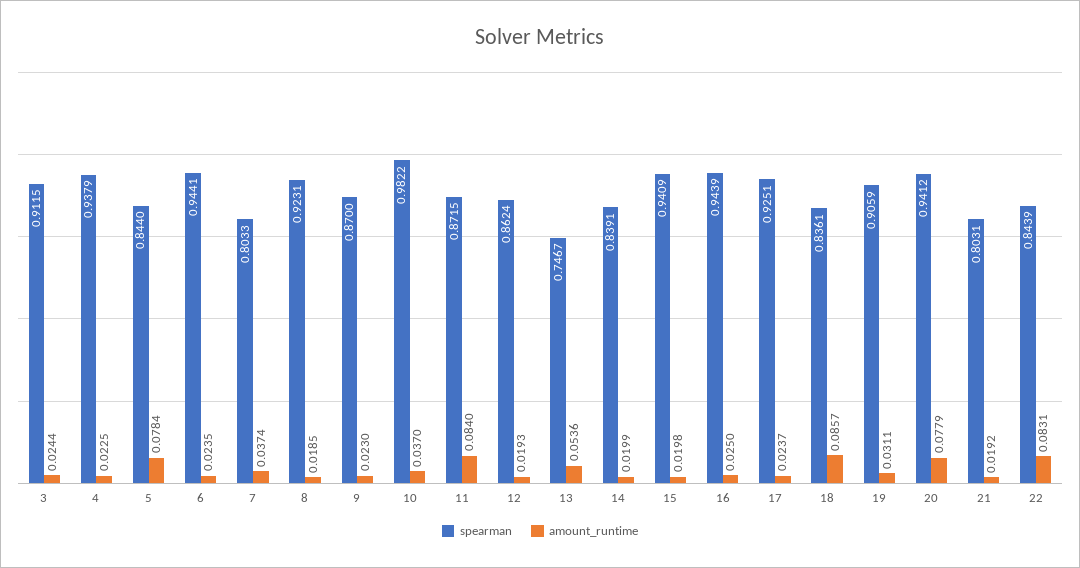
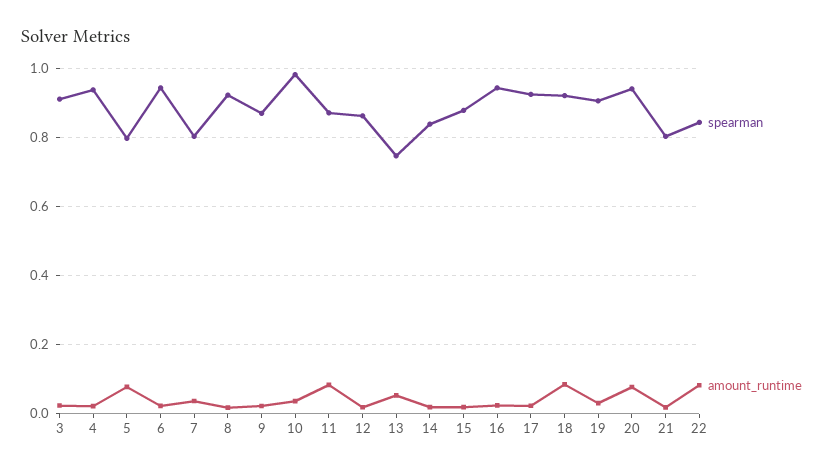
spearman, 5: 0.844 -> 0.8
spearman, 15: 0.9409 -> 0.88
spearman, 18: 0.8361 -> 0.92

